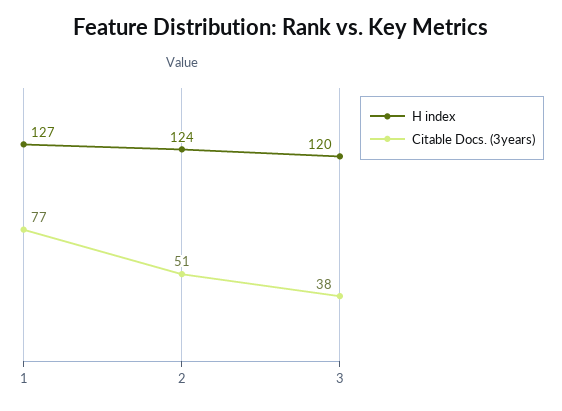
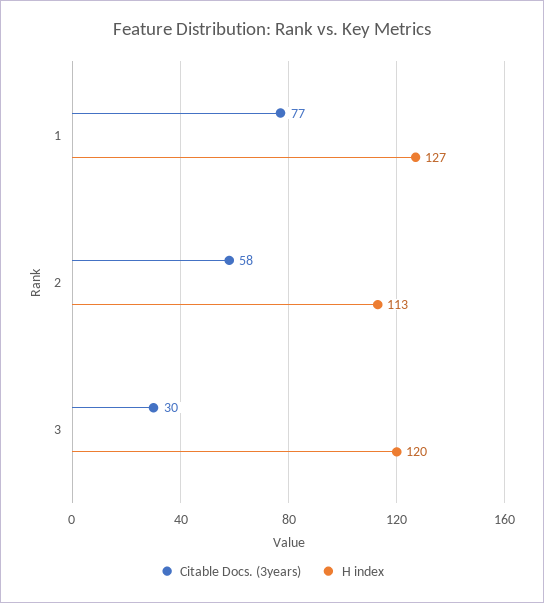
H index, 2: 124 -> 113
Citable Docs. (3years), 2: 51 -> 58
Citable Docs. (3years), 3: 38 -> 30

